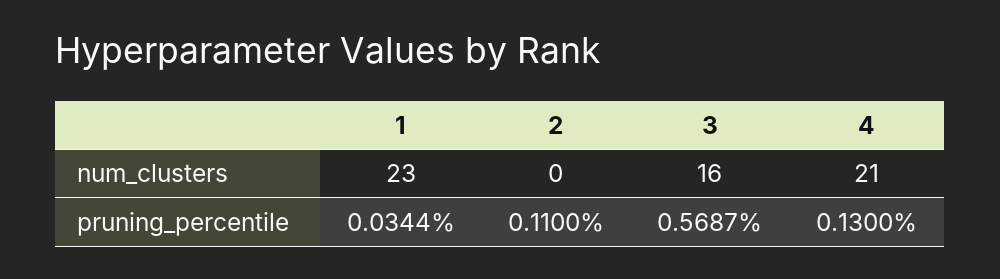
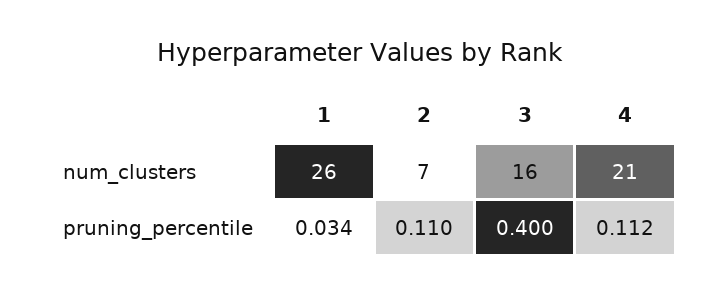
1, num_clusters: 23 -> 26
2, num_clusters: 0 -> 7
3, pruning_percentile: 0.5687 -> 0.4
4, pruning_percentile: 0.13 -> 0.112

